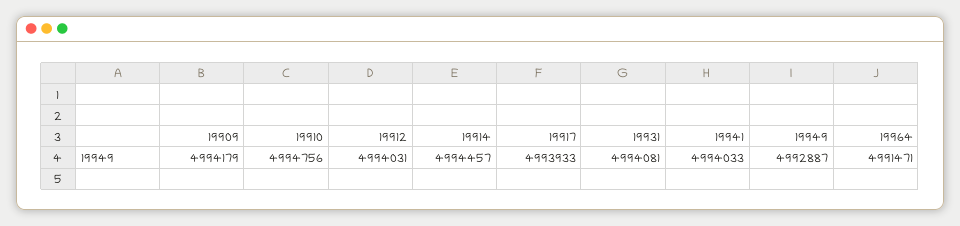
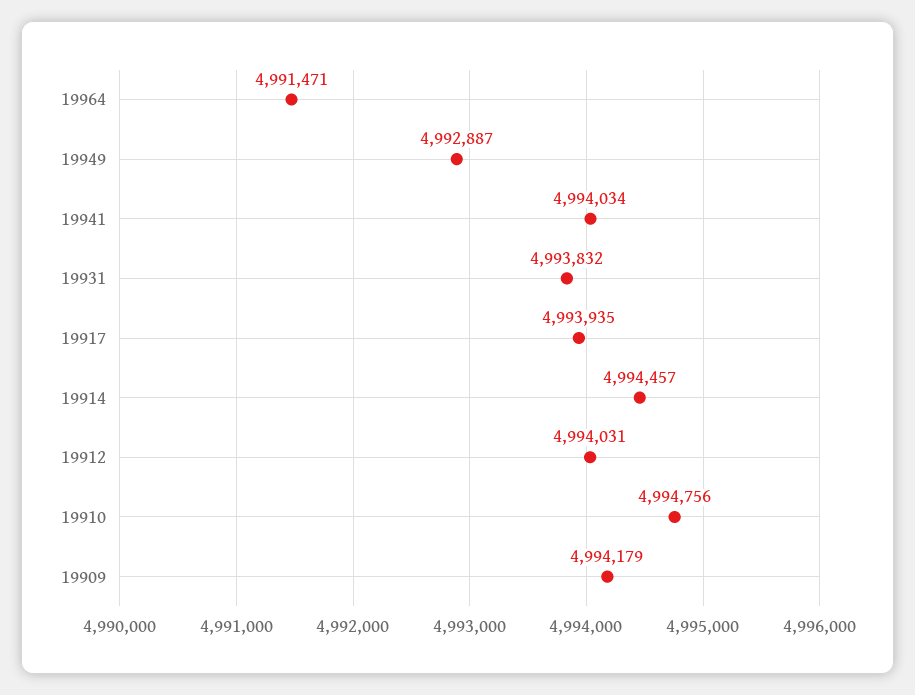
19917: 4993933 -> 4993935
19931: 4994081 -> 4993832
19941: 4994033 -> 4994034

